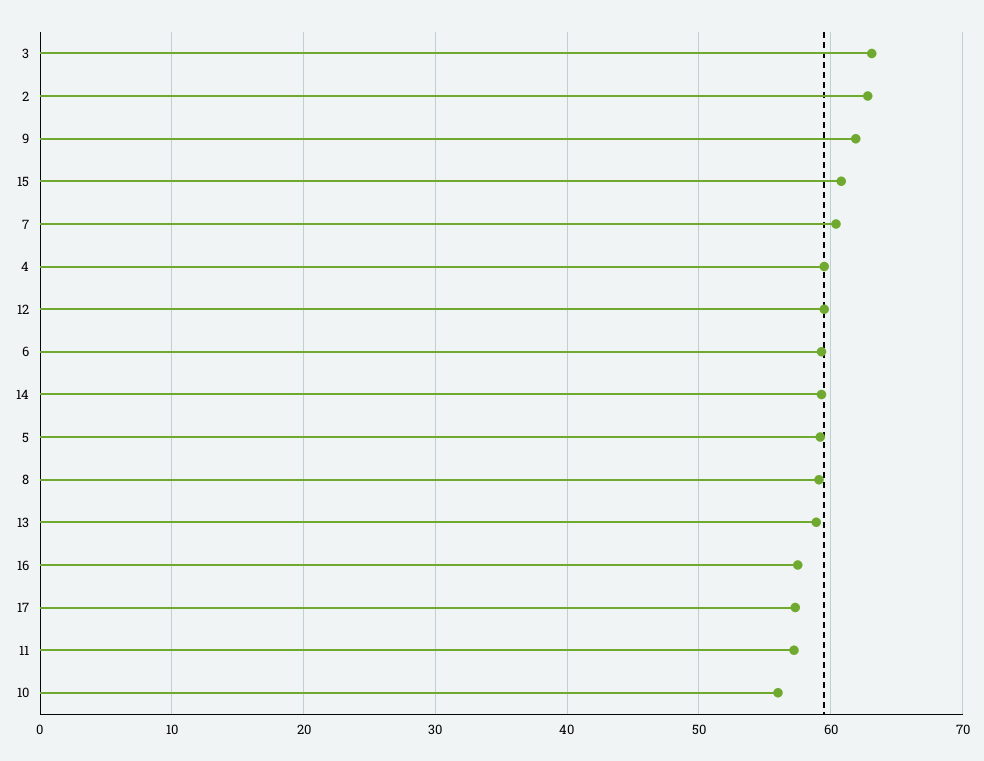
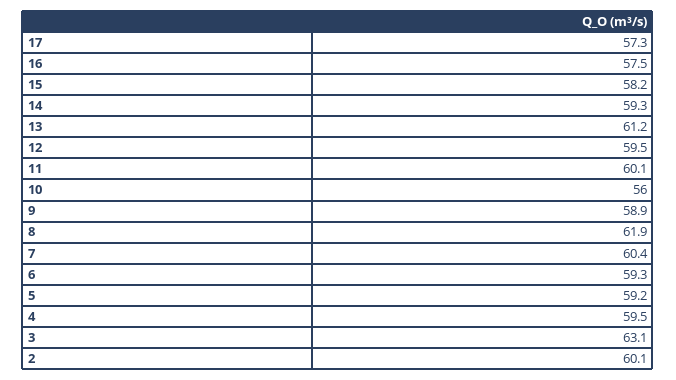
2: 63 -> 60.1
9: 62 -> 58.9
15: 61 -> 58.2
8: 59 -> 61.9
13: 59 -> 61.2
11: 57 -> 60.1

